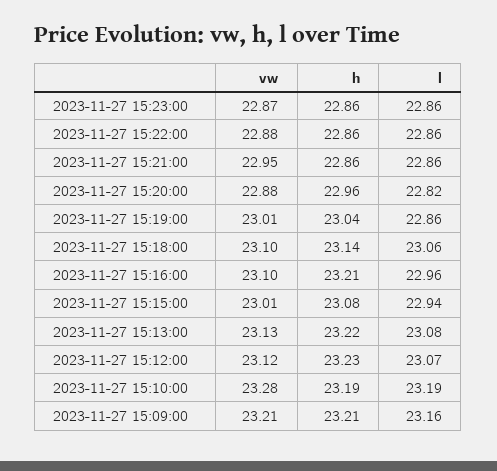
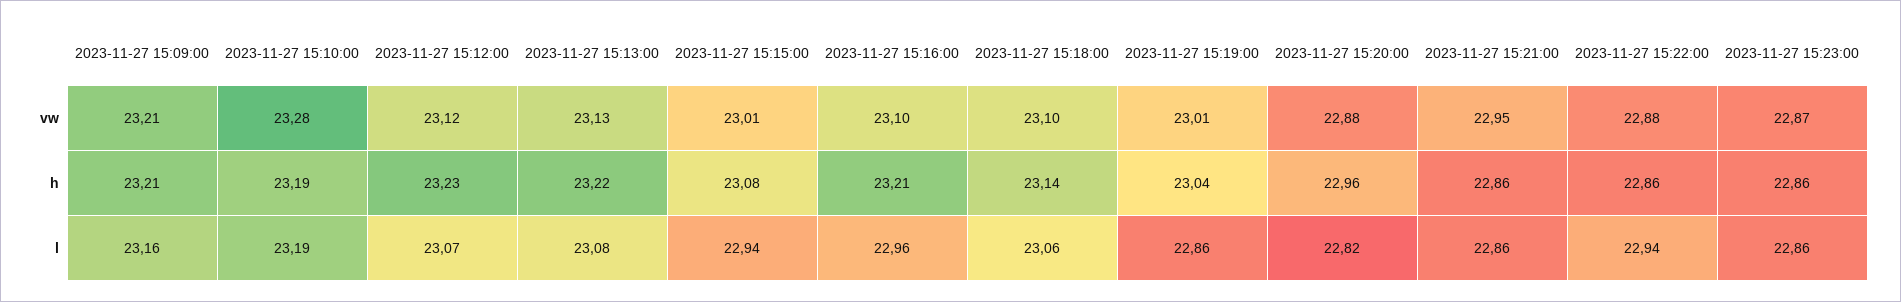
l, 2023-11-27 15:22:00: 22.86 -> 22.94

